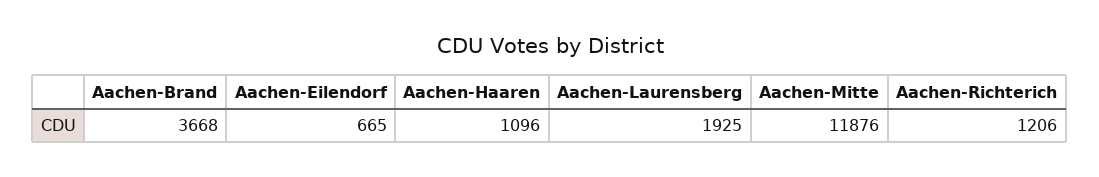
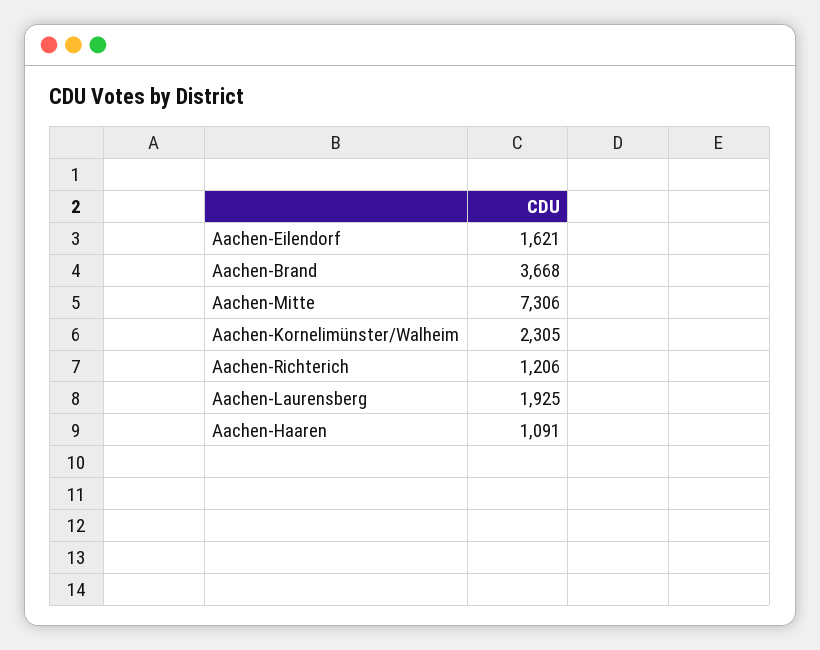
Aachen-Eilendorf: 665 -> 1621
Aachen-Haaren: 1096 -> 1091
Aachen-Mitte: 11876 -> 7306
Aachen-Kornelimünster/Walheim: none -> 2305

